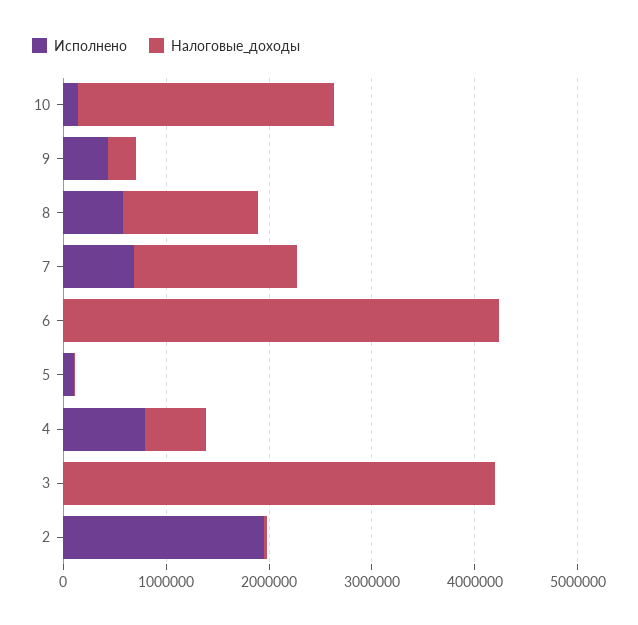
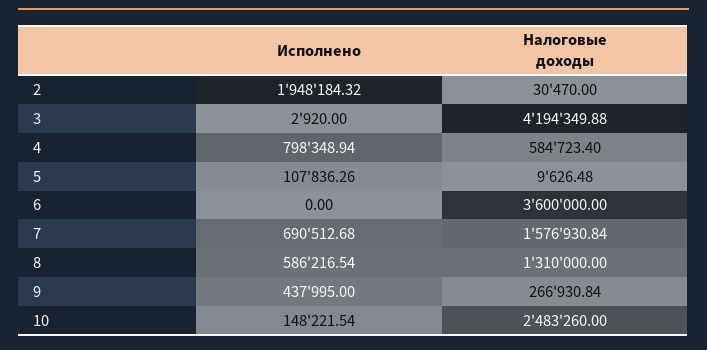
Налоговые_доходы, 6: 4200000 -> 3600000

